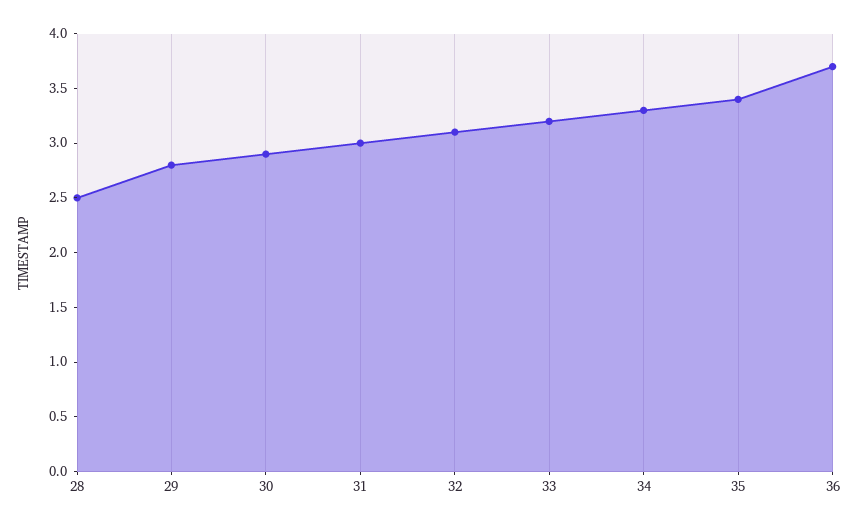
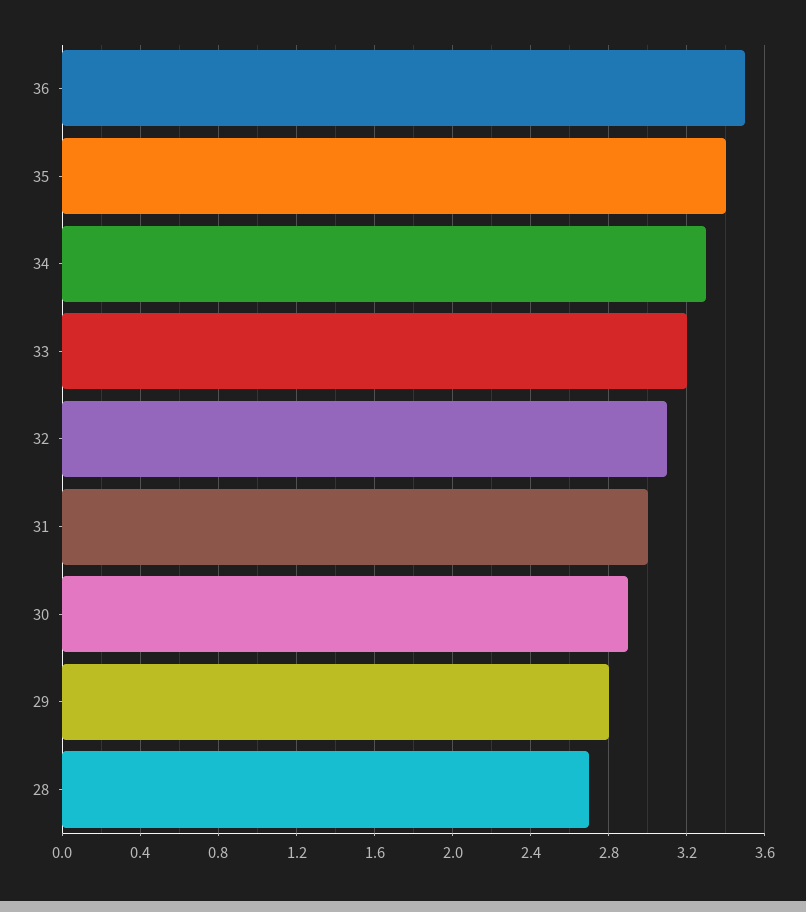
28: 2.5 -> 2.7
36: 3.7 -> 3.5

